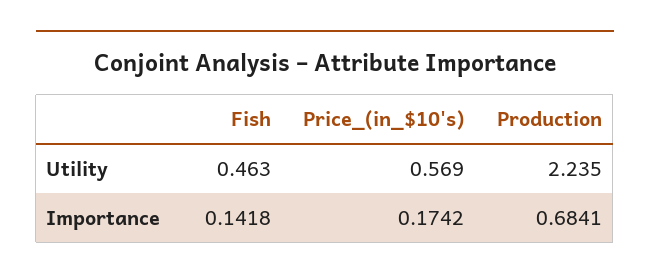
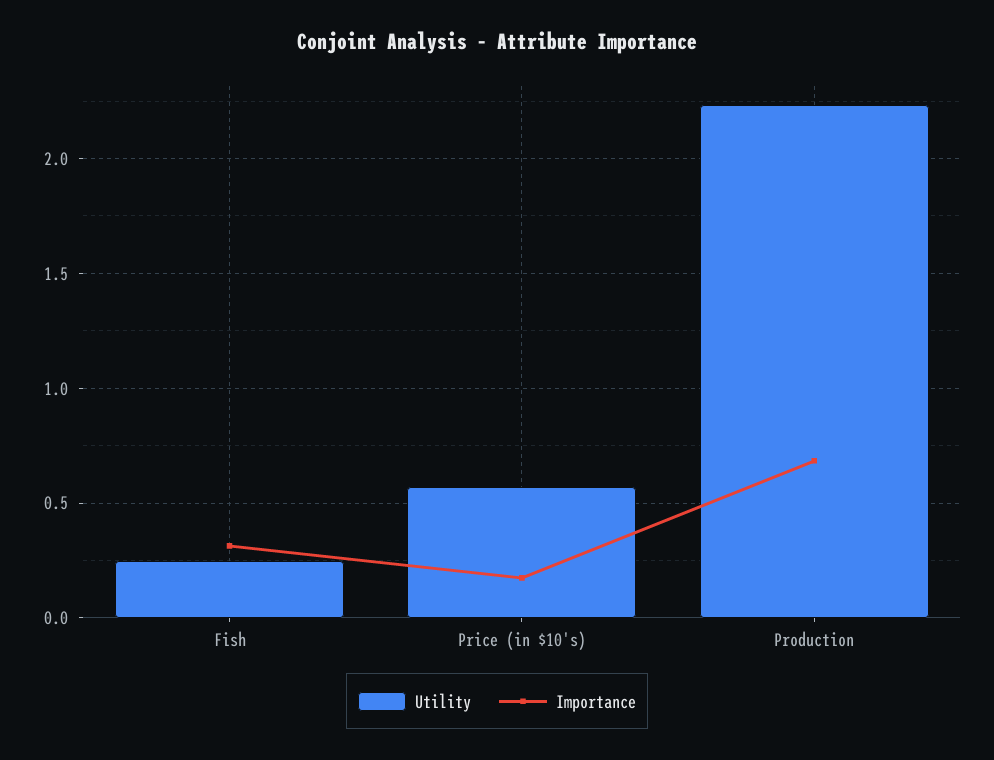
Utility, Fish: 0.463 -> 0.25
Importance, Fish: 0.1418 -> 0.3

